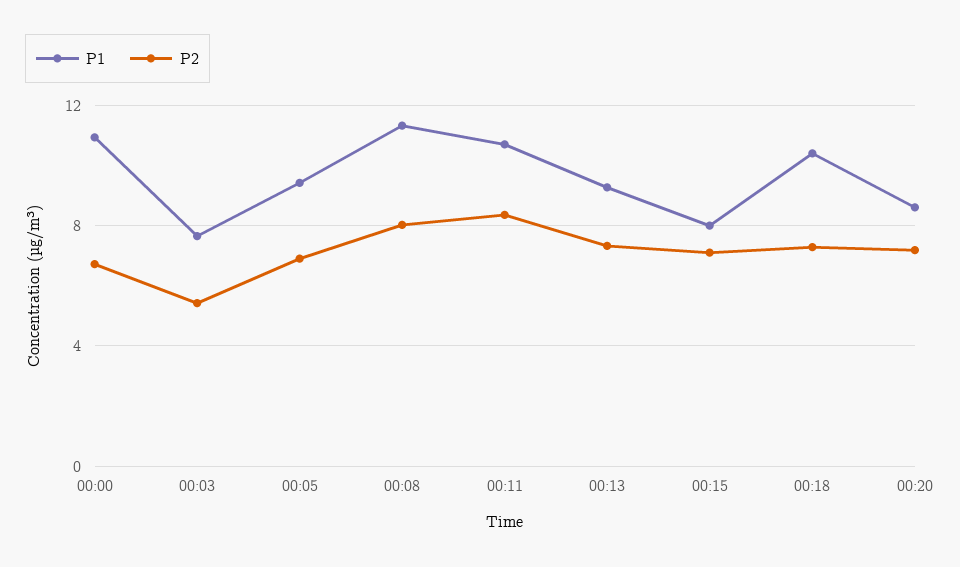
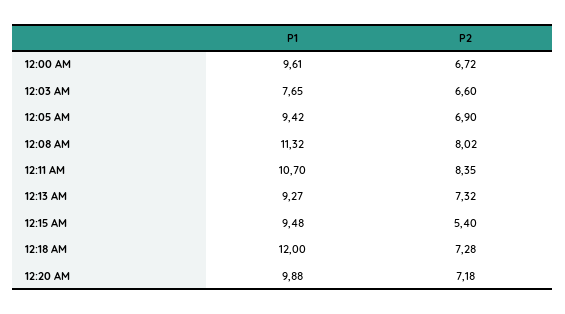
P1, 00:00: 11 -> 9.61
P2, 00:03: 5.5 -> 6.6
P1, 00:15: 8 -> 9.48
P2, 00:15: 7 -> 5.4
P1, 00:18: 10.5 -> 12
P1, 00:20: 8.5 -> 9.88

